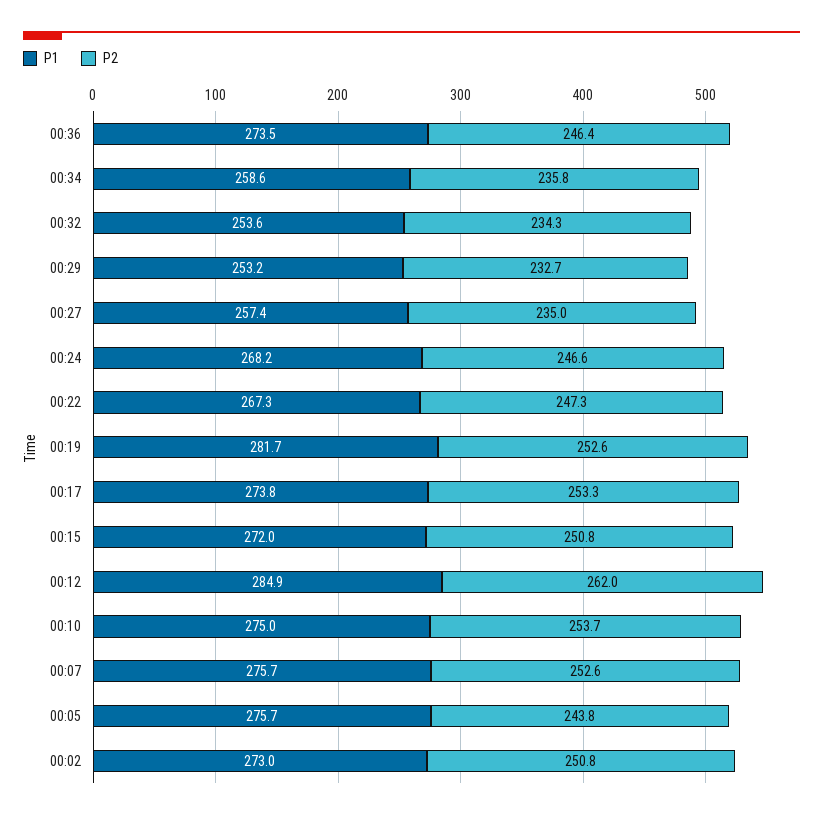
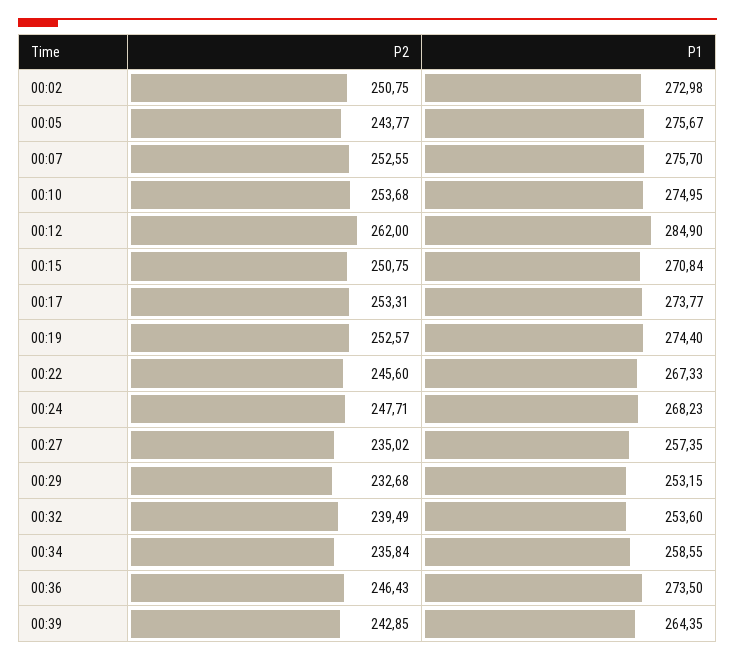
P2, 00:32: 234.3 -> 239.49
P2, 00:24: 246.6 -> 247.71
P2, 00:22: 247.3 -> 245.6
P1, 00:19: 281.7 -> 274.4
P1, 00:15: 272 -> 270.84
P2, 00:39: none -> 242.85
P1, 00:39: none -> 264.35

